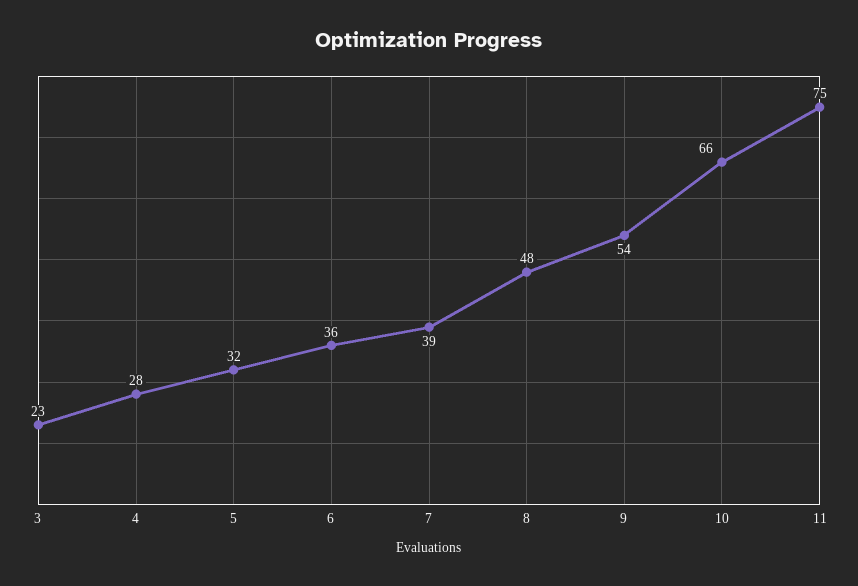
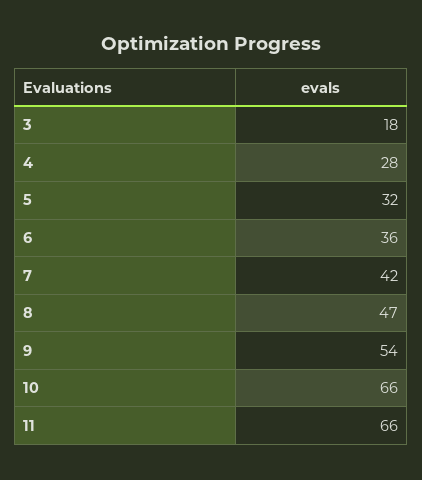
3: 23 -> 18
7: 39 -> 42
8: 48 -> 47
11: 75 -> 66

